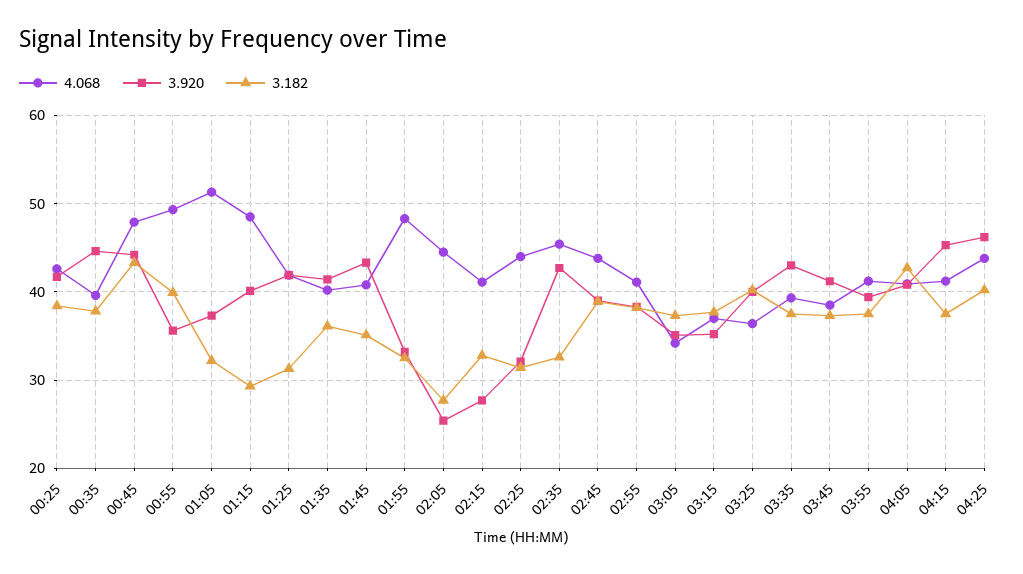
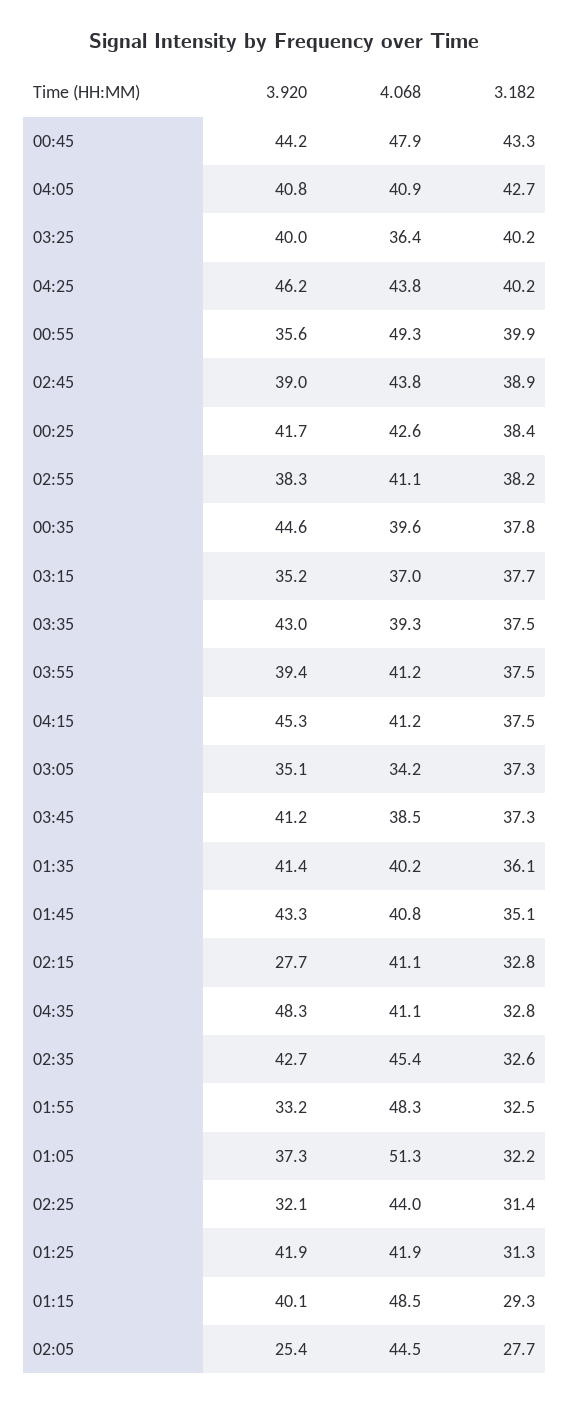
3.920, 04:35: none -> 48.3
4.068, 04:35: none -> 41.1
3.182, 04:35: none -> 32.8

